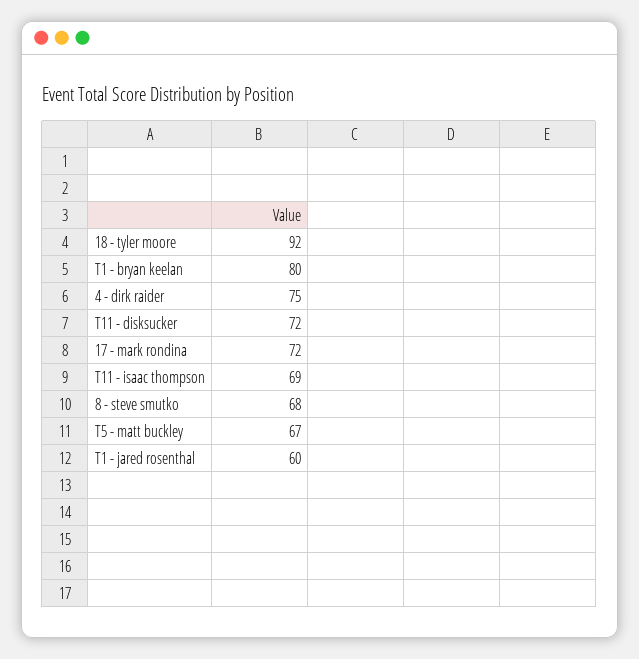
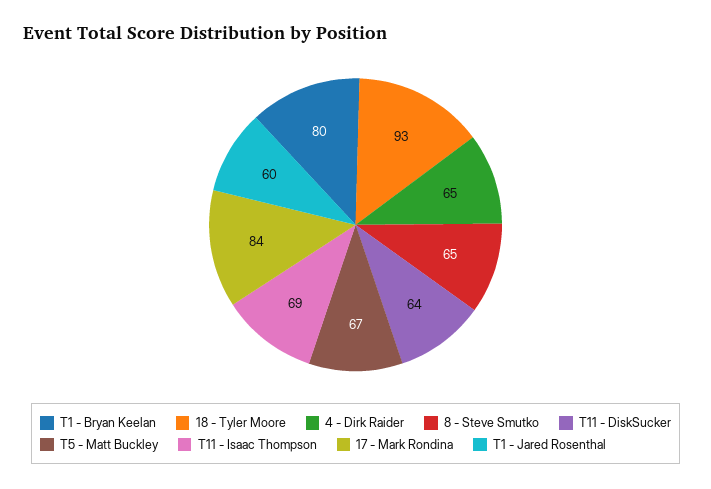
18 - tyler moore: 92 -> 93
4 - dirk raider: 75 -> 65
T11 - disksucker: 72 -> 64
17 - mark rondina: 72 -> 84
8 - steve smutko: 68 -> 65

